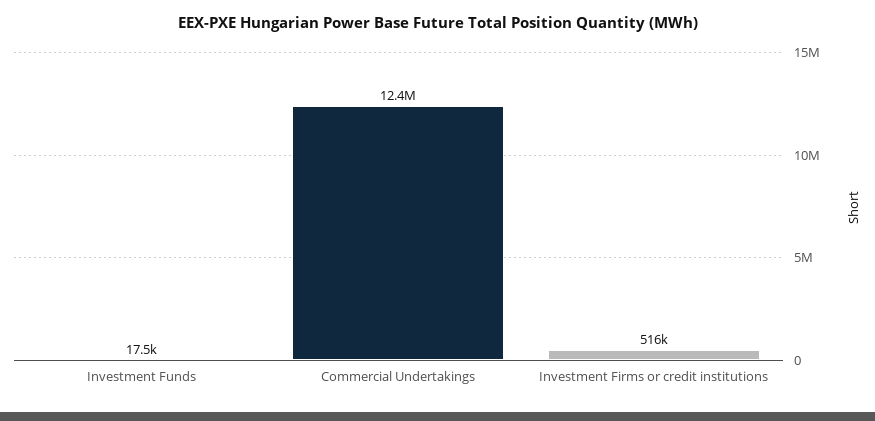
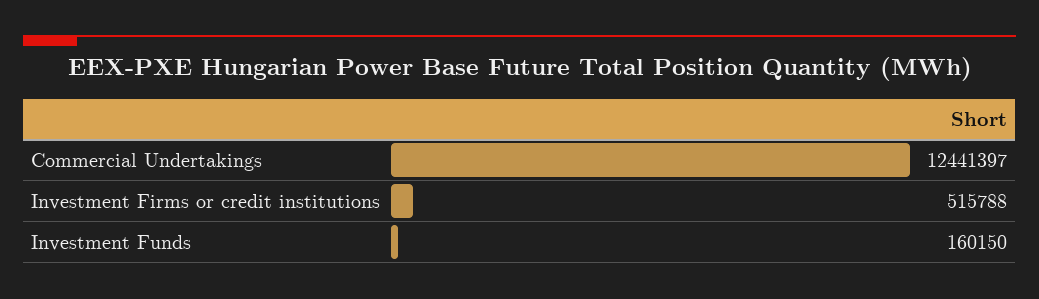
Investment Funds: 17500 -> 160150

